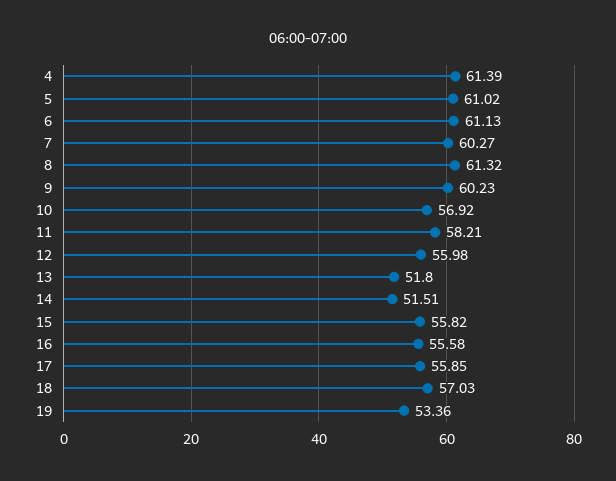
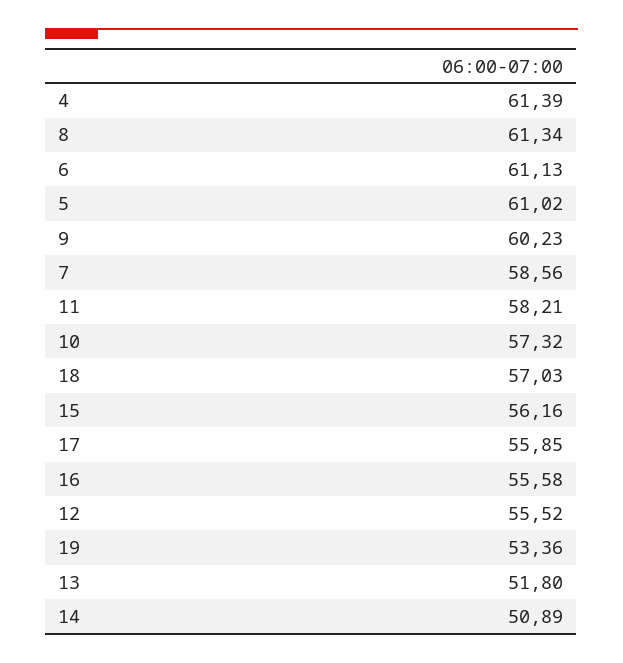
7: 60.27 -> 58.56
8: 61.32 -> 61.34
10: 56.92 -> 57.32
12: 55.98 -> 55.52
14: 51.51 -> 50.89
15: 55.82 -> 56.16

